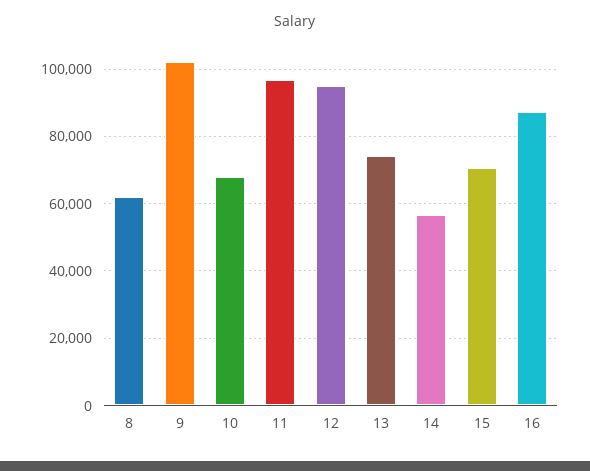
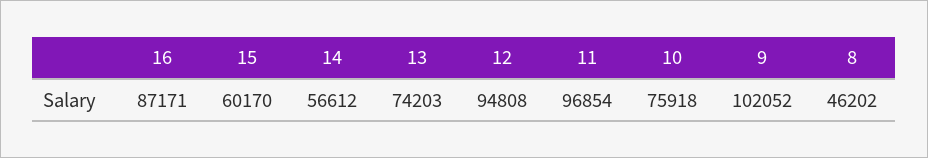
8: 62000 -> 46202
10: 68000 -> 75918
15: 70000 -> 60170

